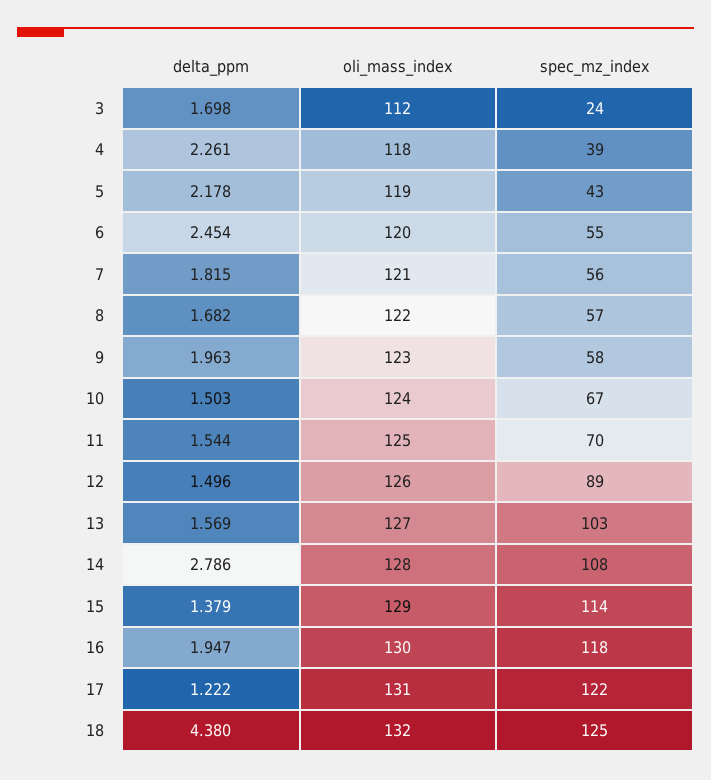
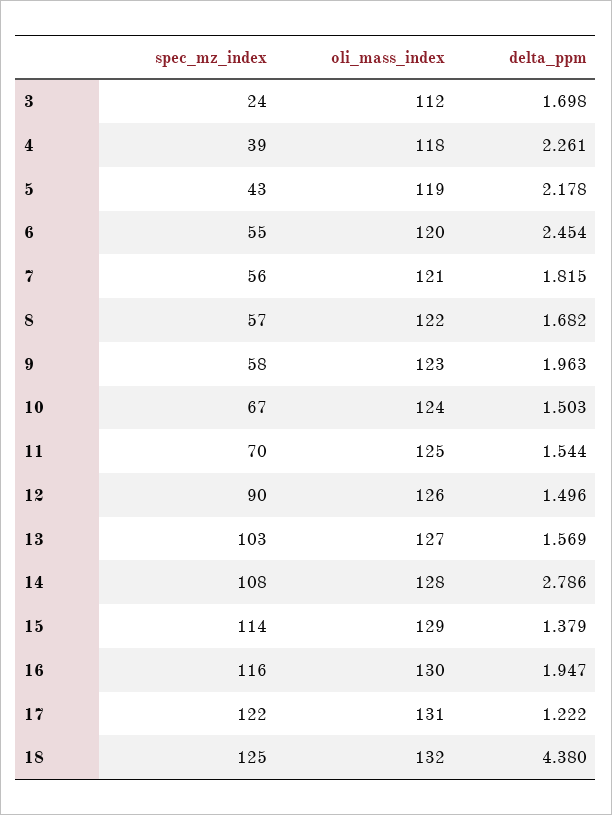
spec_mz_index, 12: 89 -> 90
spec_mz_index, 16: 118 -> 116

